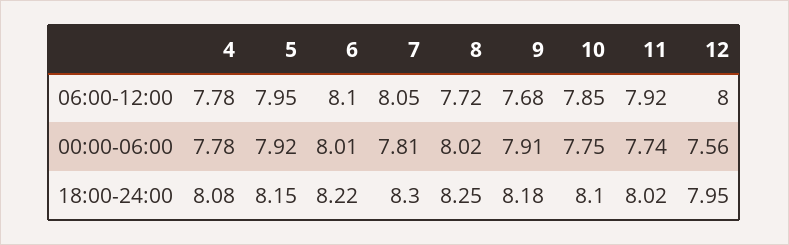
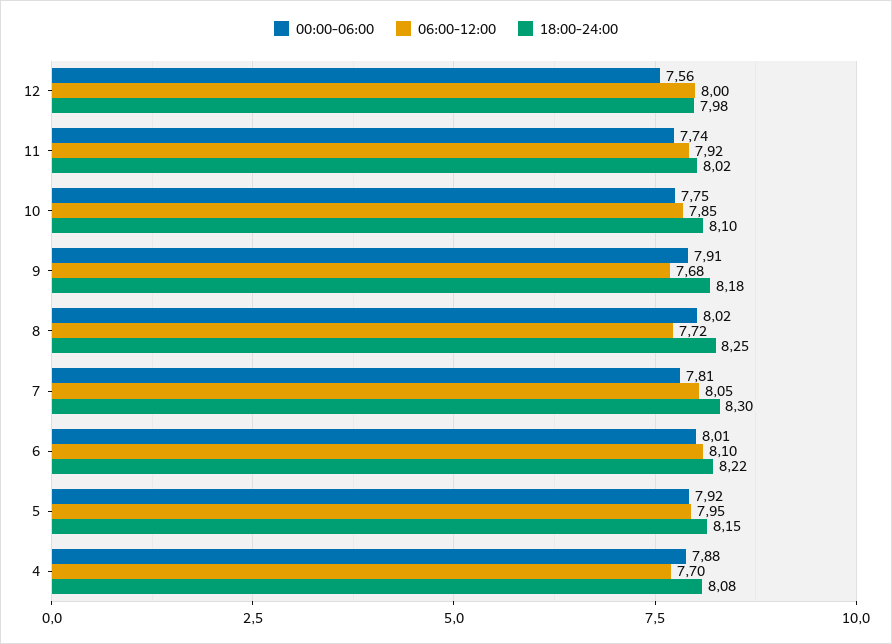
06:00-12:00, 4: 7.78 -> 7.7
00:00-06:00, 4: 7.78 -> 7.88
18:00-24:00, 12: 7.95 -> 7.98

